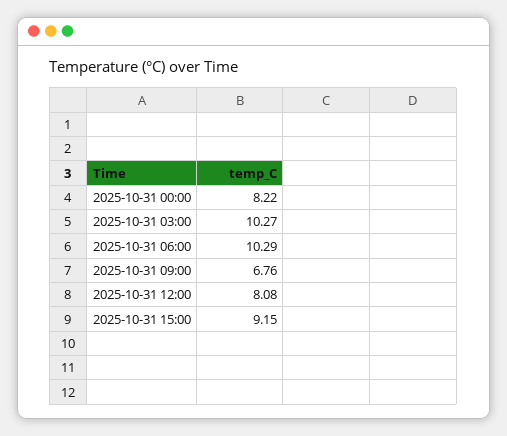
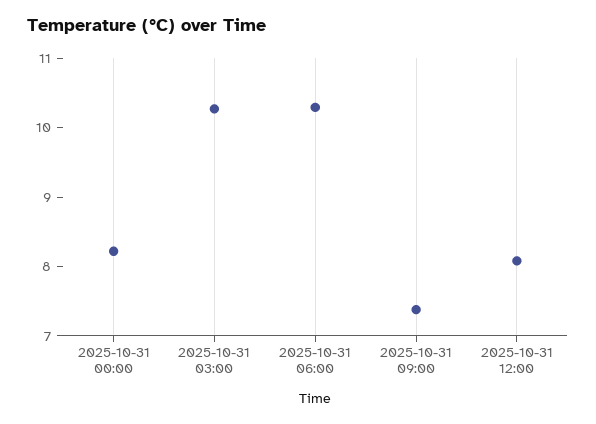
2025-10-31 09:00: 6.76 -> 7.4
2025-10-31 15:00: 9.15 -> none

